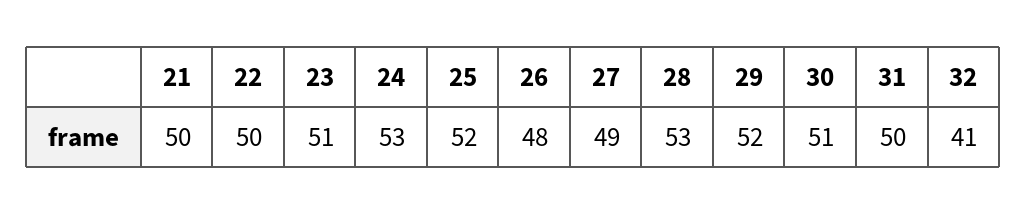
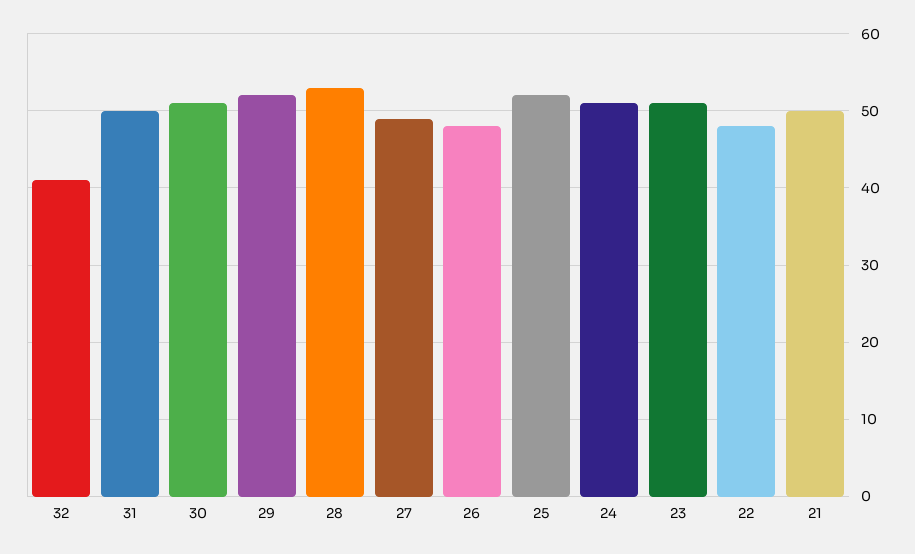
22: 50 -> 48
24: 53 -> 51

